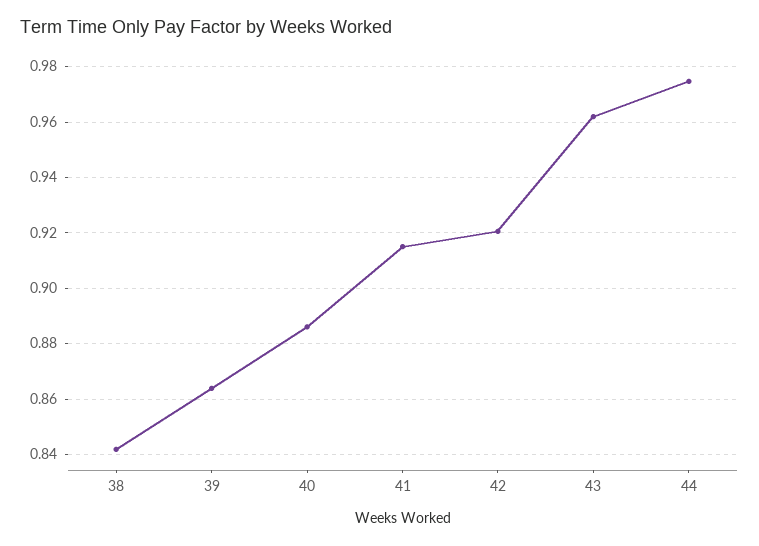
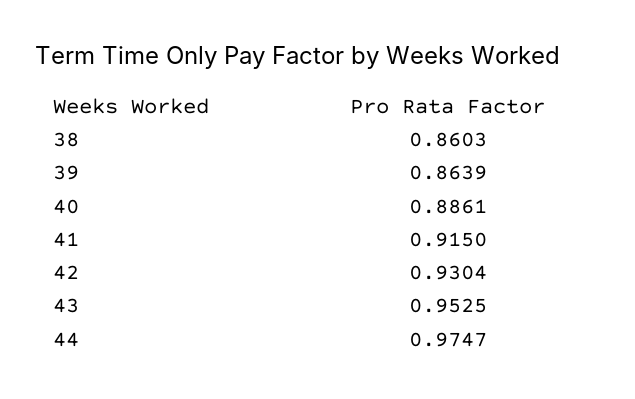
38: 0.8425 -> 0.8603
42: 0.92 -> 0.9304
43: 0.9625 -> 0.9525

